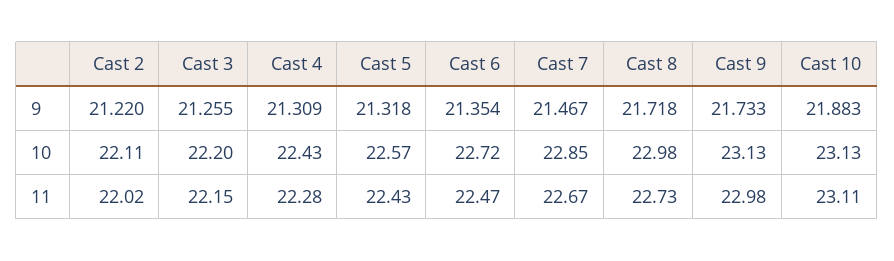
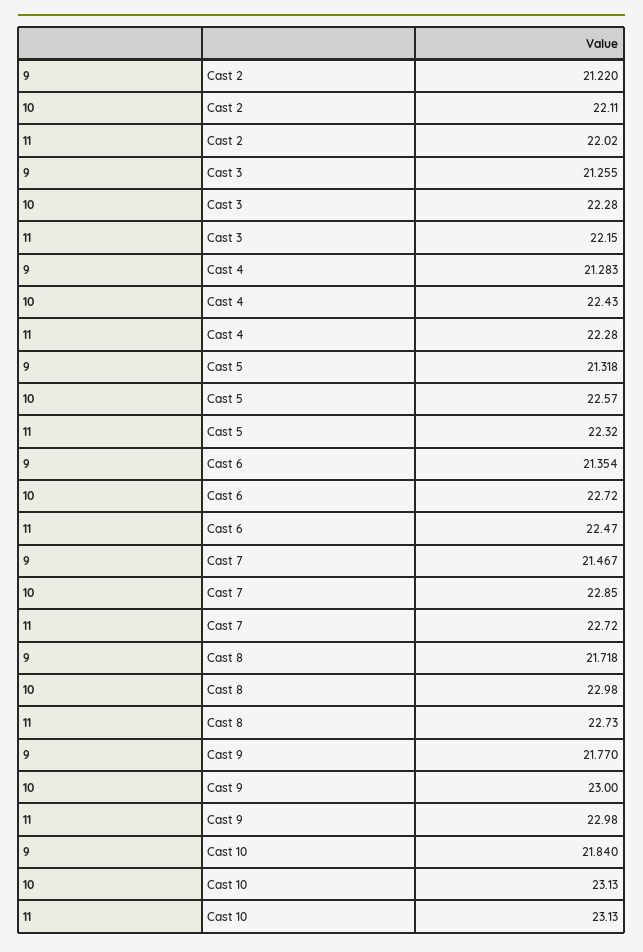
Cast 4, 9: 21.309 -> 21.283
Cast 9, 9: 21.733 -> 21.77
Cast 10, 9: 21.883 -> 21.84
Cast 3, 10: 22.2 -> 22.28
Cast 9, 10: 23.13 -> 23
Cast 5, 11: 22.43 -> 22.32
Cast 7, 11: 22.67 -> 22.72
Cast 10, 11: 23.11 -> 23.13

